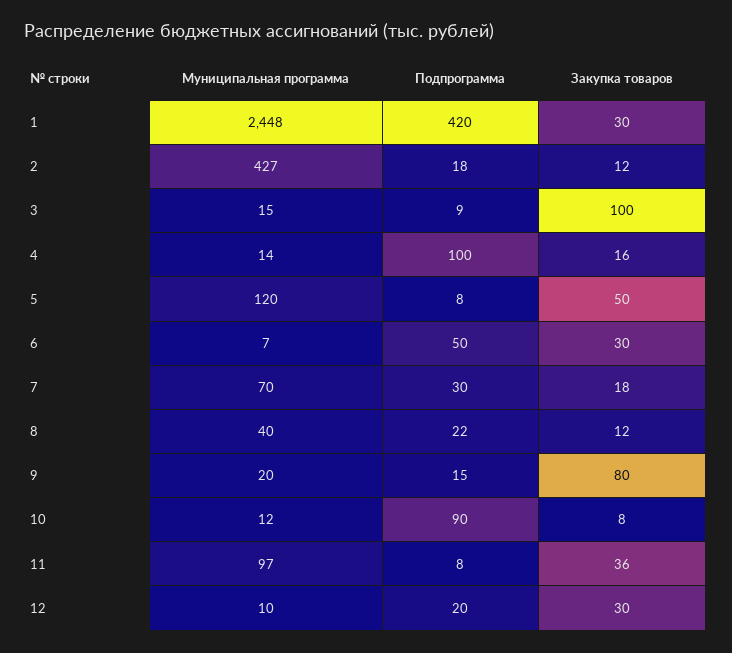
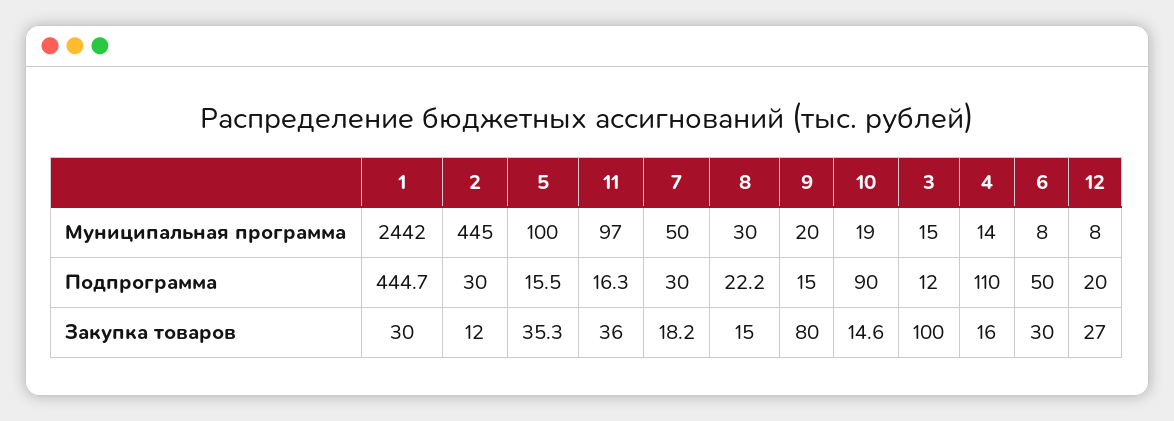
Муниципальная программа, 1: 2448 -> 2442
Подпрограмма, 1: 420 -> 444.7
Муниципальная программа, 2: 427 -> 445
Подпрограмма, 2: 18 -> 30
Подпрограмма, 3: 9 -> 12
Подпрограмма, 4: 100 -> 110
Муниципальная программа, 5: 120 -> 100
Подпрограмма, 5: 8 -> 15.5
Закупка товаров, 5: 50 -> 35.3
Муниципальная программа, 6: 7 -> 8
Муниципальная программа, 7: 70 -> 50
Муниципальная программа, 8: 40 -> 30
Закупка товаров, 8: 12 -> 15
Муниципальная программа, 10: 12 -> 19
Закупка товаров, 10: 8 -> 14.6
Подпрограмма, 11: 8 -> 16.3
Муниципальная программа, 12: 10 -> 8
Закупка товаров, 12: 30 -> 27

